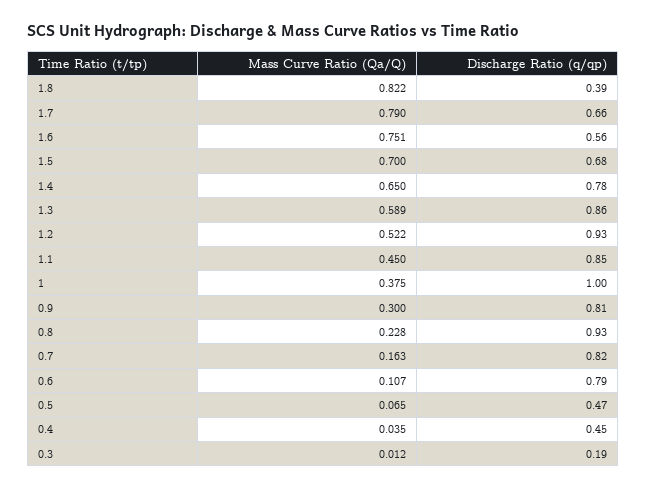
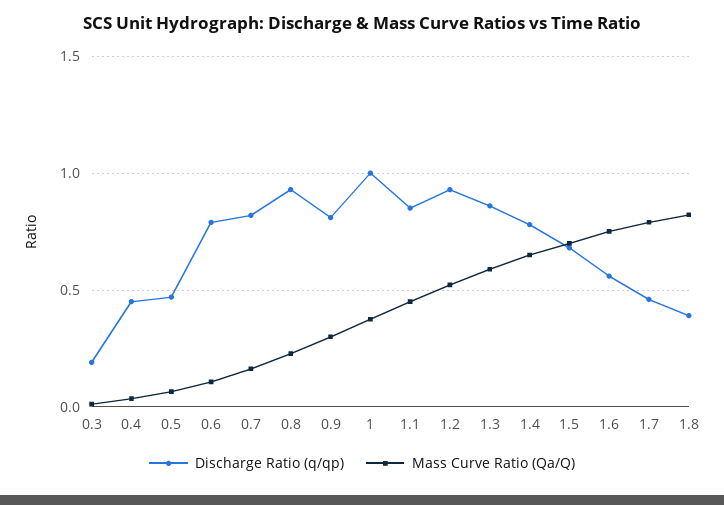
Discharge Ratio (q/qp), 1.7: 0.66 -> 0.45

